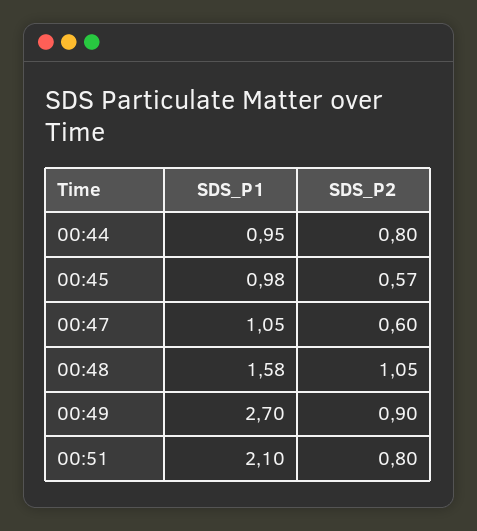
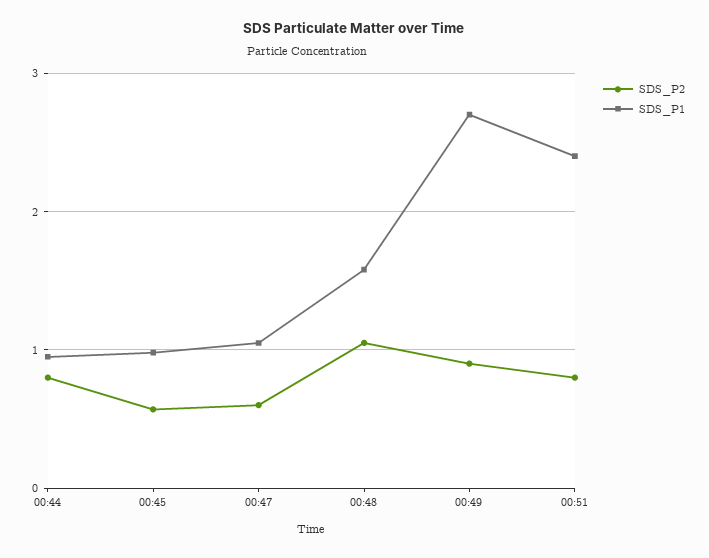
SDS_P1, 00:51: 2.1 -> 2.4

